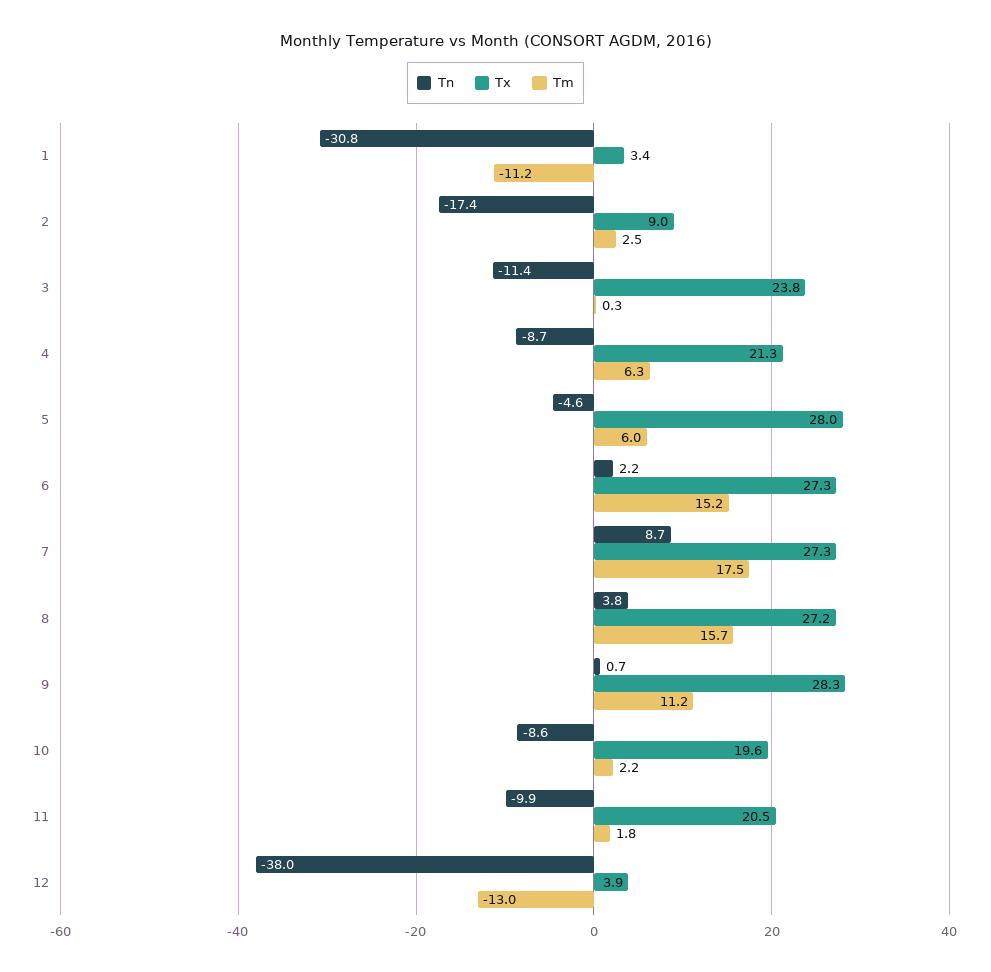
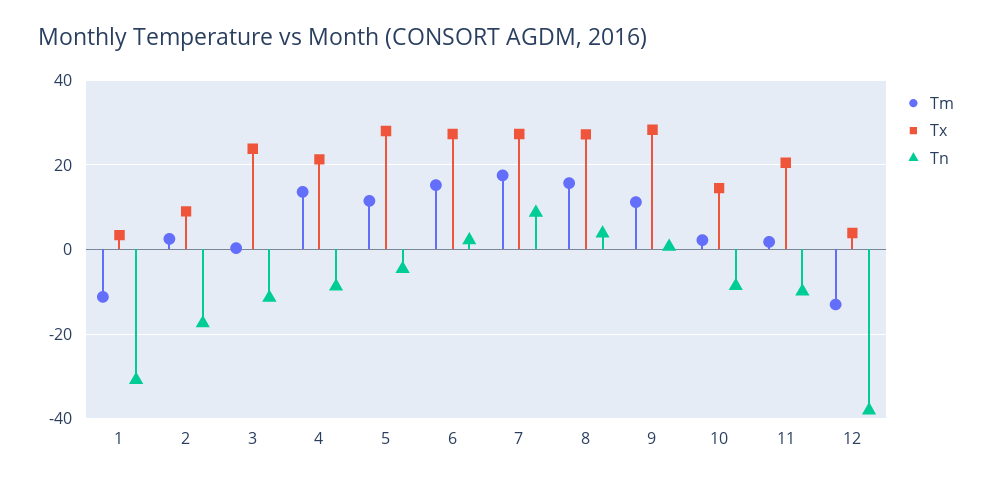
Tm, 4: 6.3 -> 14
Tm, 5: 6 -> 12
Tx, 10: 19.6 -> 14

